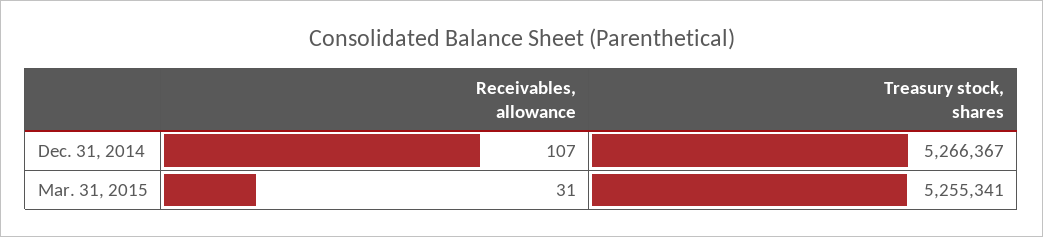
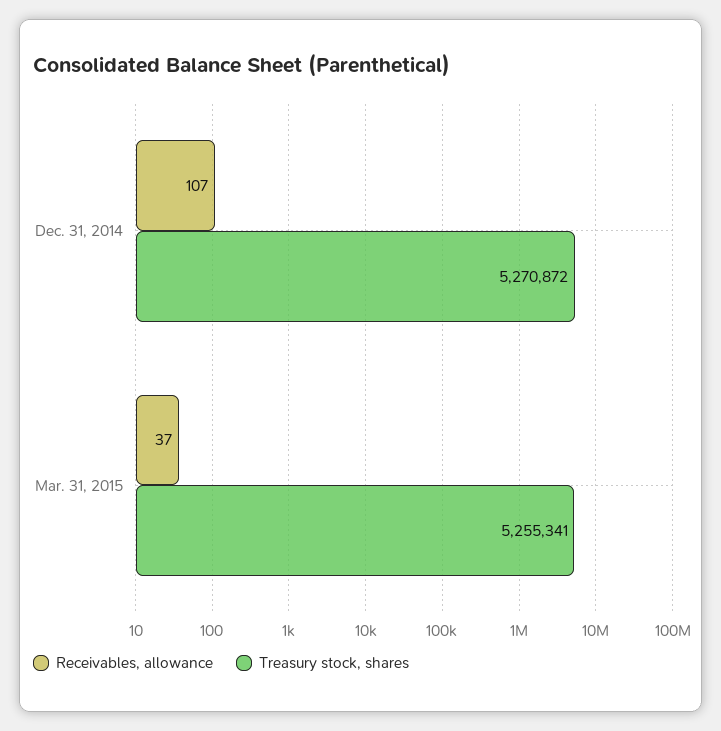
Treasury stock, shares, Dec. 31, 2014: 5266367 -> 5270872
Receivables, allowance, Mar. 31, 2015: 31 -> 37

